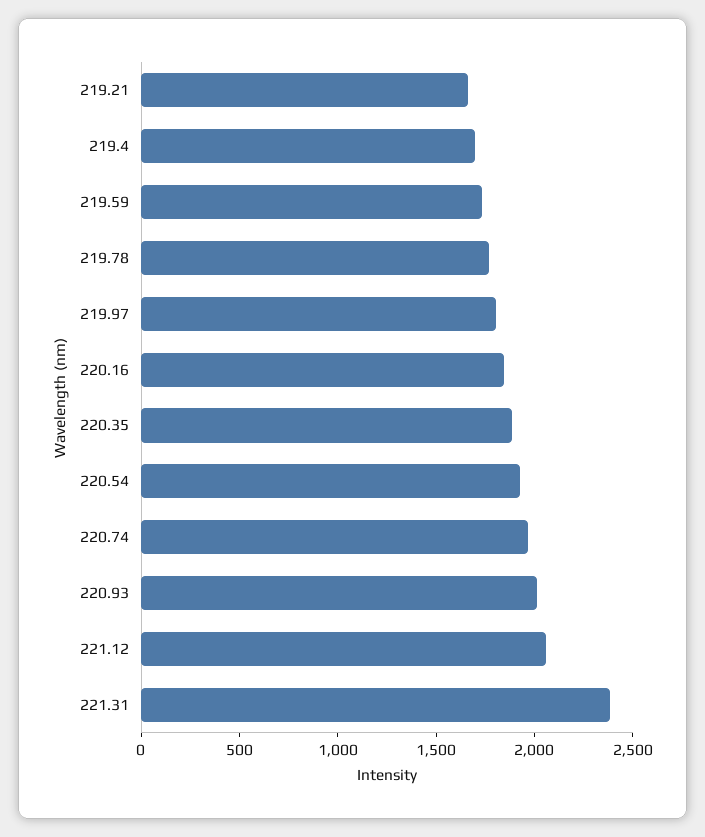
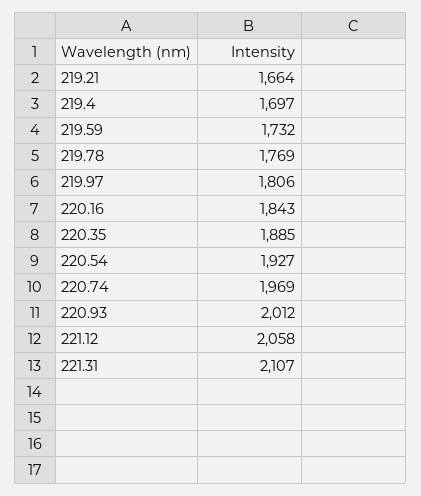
221.31: 2400 -> 2107

